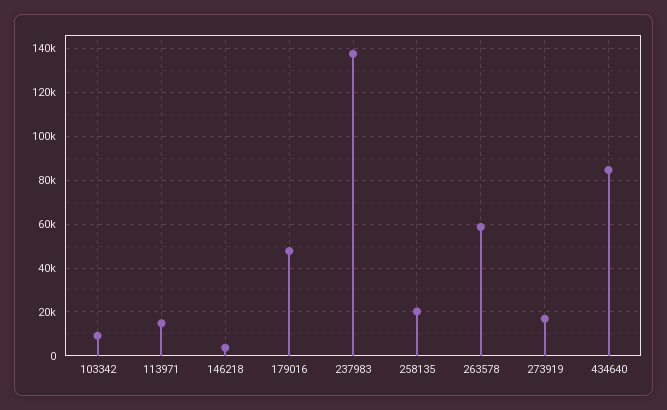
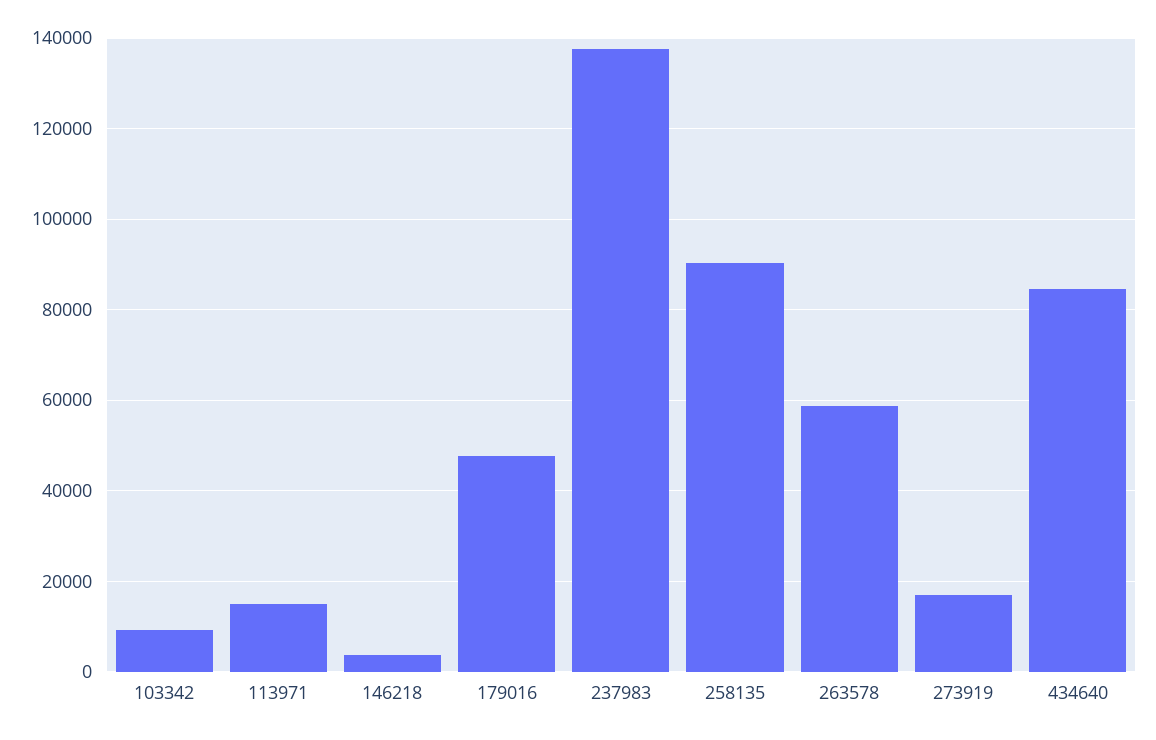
258135: 20000 -> 90000

